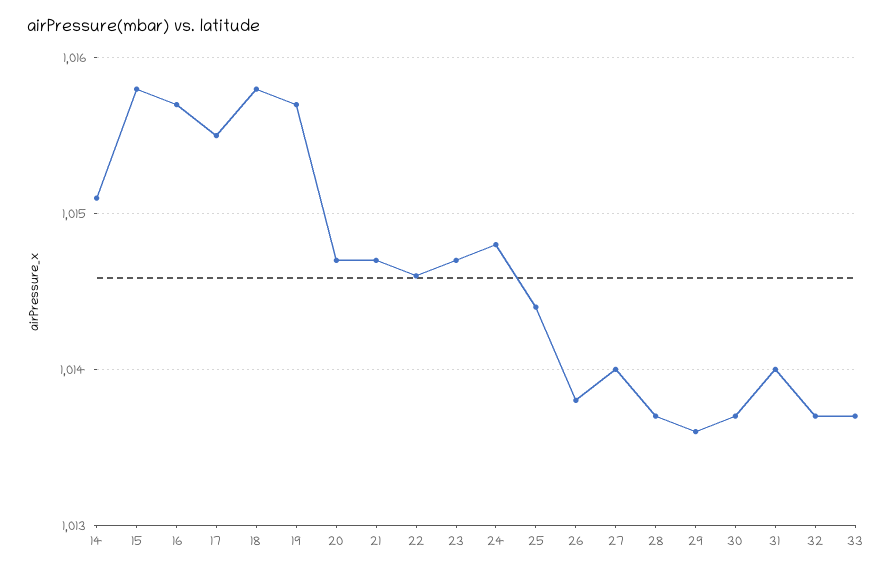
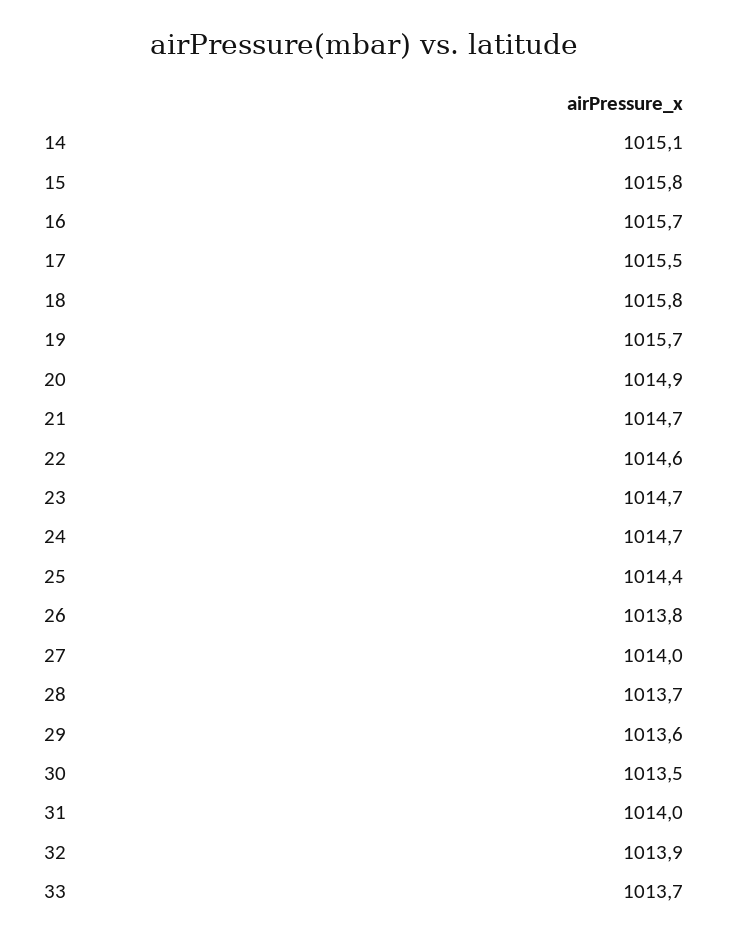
20: 1014.7 -> 1014.9
24: 1014.8 -> 1014.7
30: 1013.7 -> 1013.5
32: 1013.7 -> 1013.9

